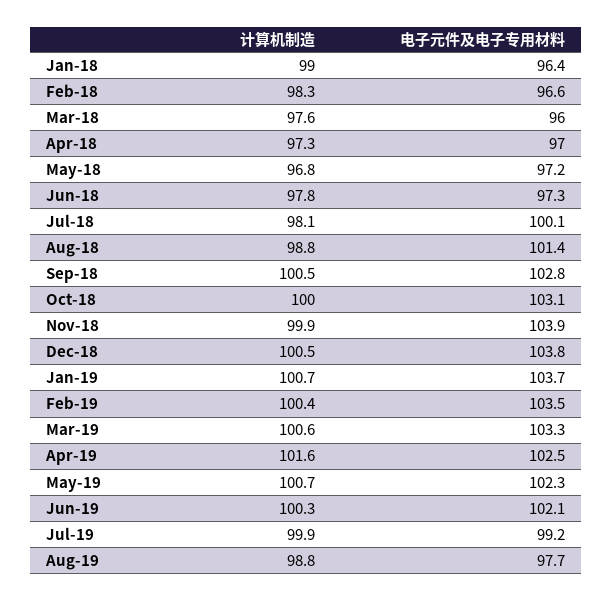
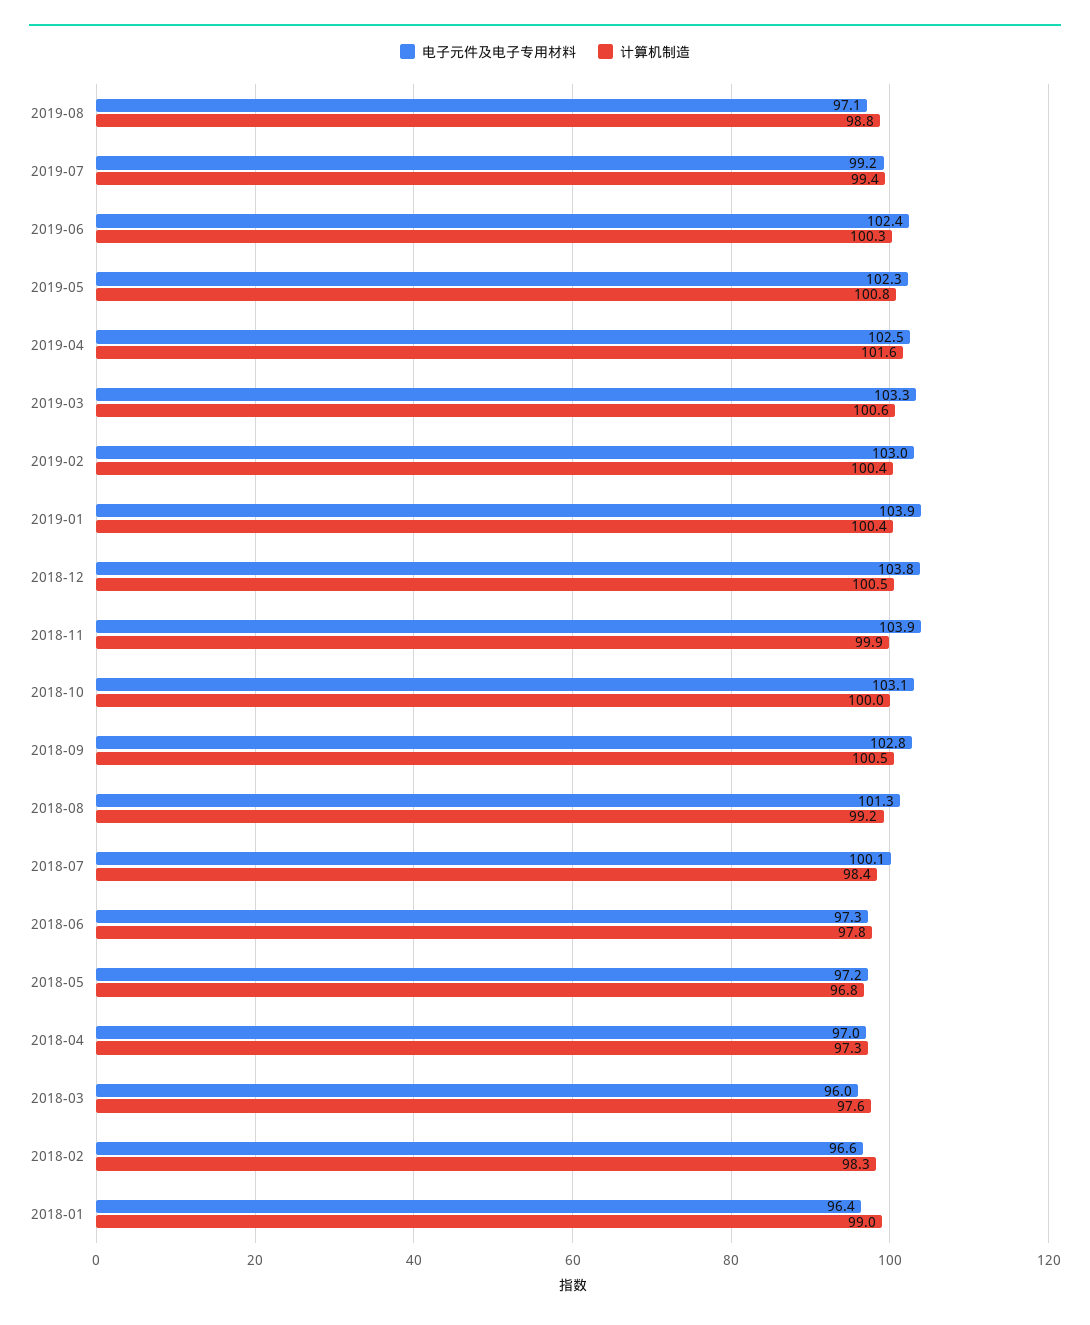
计算机制造, Jul-18: 98.1 -> 98.4
计算机制造, Aug-18: 98.8 -> 99.2
电子元件及电子专用材料, Aug-18: 101.4 -> 101.3
计算机制造, Jan-19: 100.7 -> 100.4
电子元件及电子专用材料, Jan-19: 103.7 -> 103.9
电子元件及电子专用材料, Feb-19: 103.5 -> 103
计算机制造, May-19: 100.7 -> 100.8
电子元件及电子专用材料, Jun-19: 102.1 -> 102.4
计算机制造, Jul-19: 99.9 -> 99.4
电子元件及电子专用材料, Aug-19: 97.7 -> 97.1

